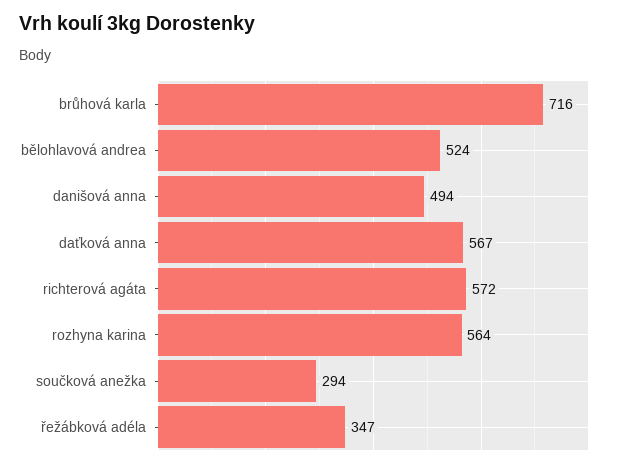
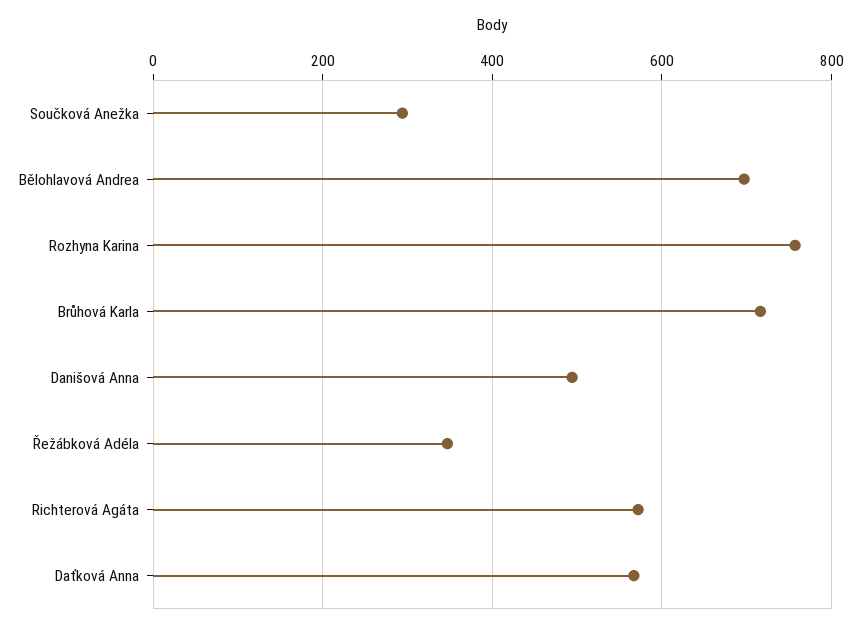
bělohlavová andrea: 524 -> 700
rozhyna karina: 564 -> 760

